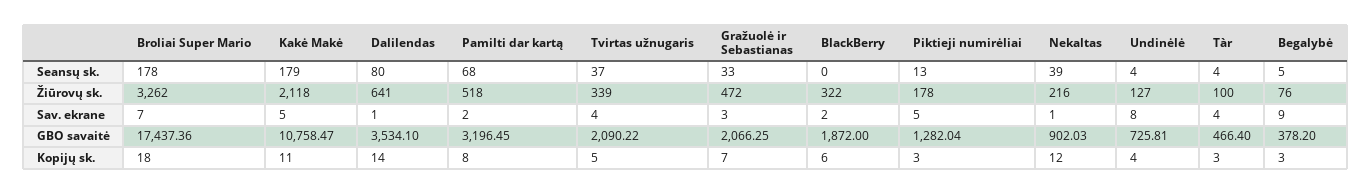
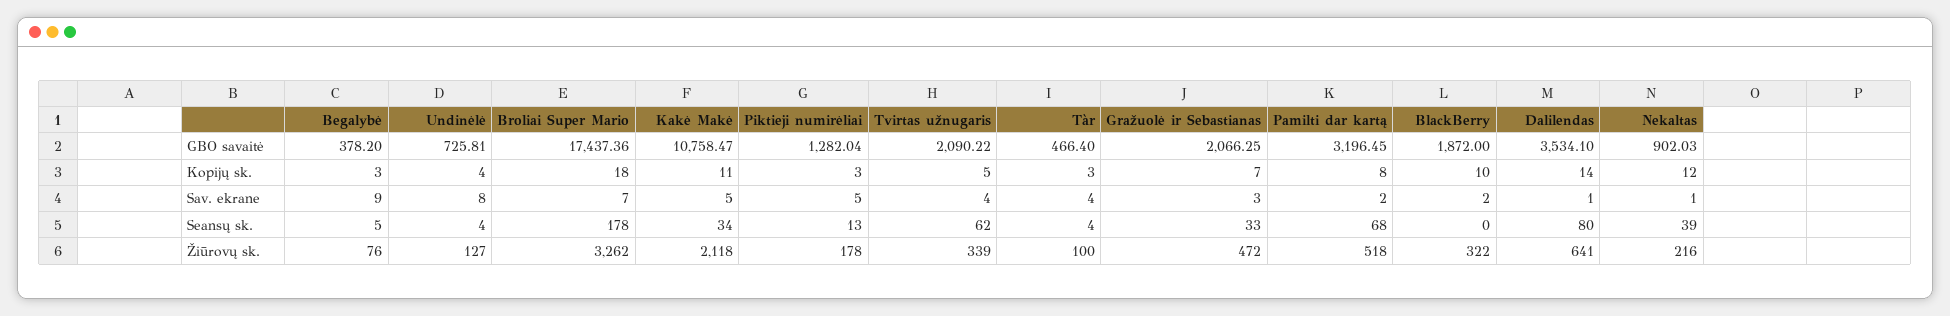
Kakė Makė, Seansų sk.: 179 -> 34
Tvirtas užnugaris, Seansų sk.: 37 -> 62
BlackBerry, Kopijų sk.: 6 -> 10

